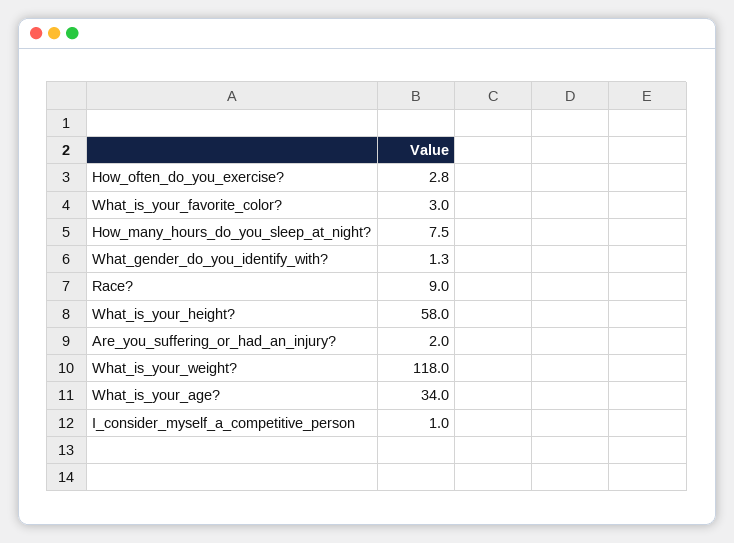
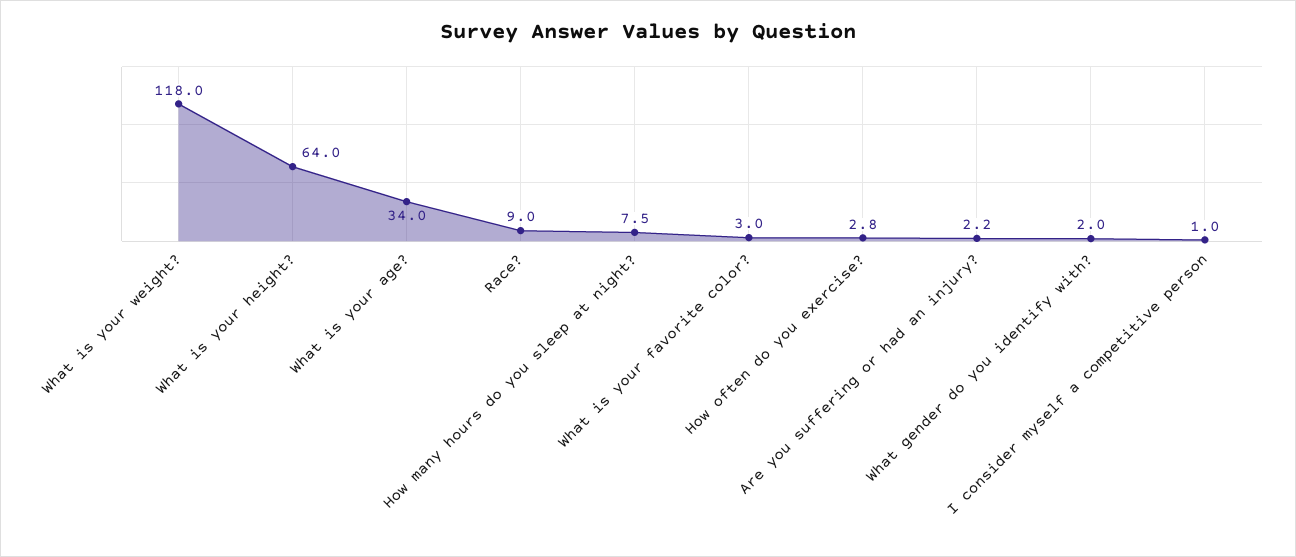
What_gender_do_you_identify_with?: 1.3 -> 2
What_is_your_height?: 58 -> 64
Are_you_suffering_or_had_an_injury?: 2 -> 2.2

